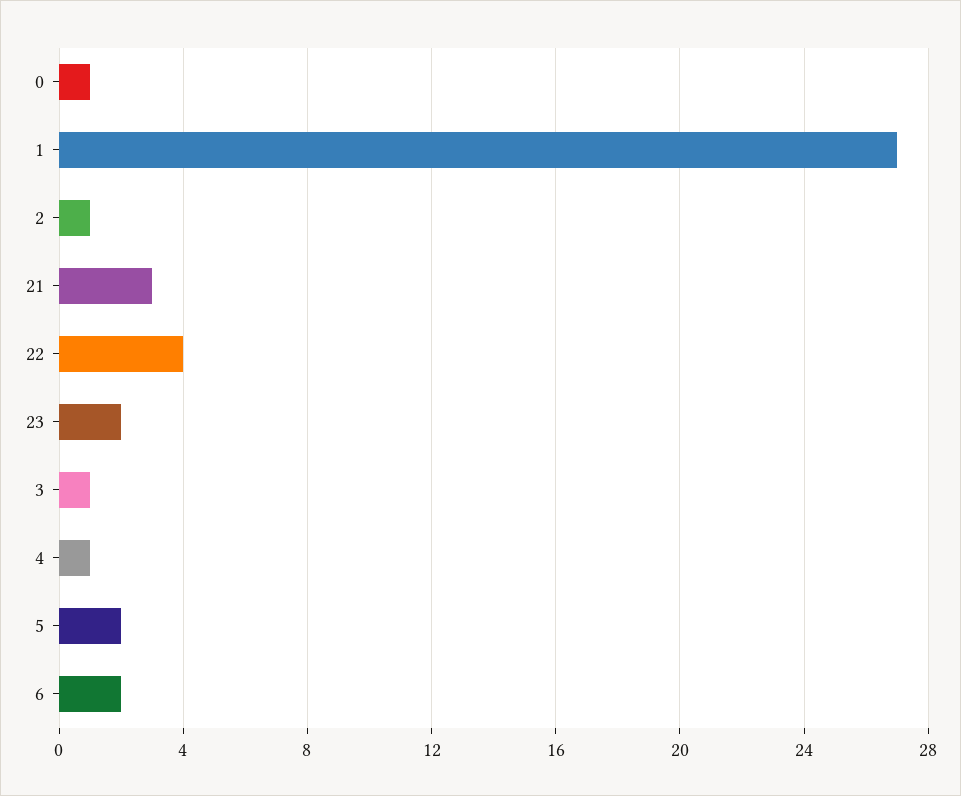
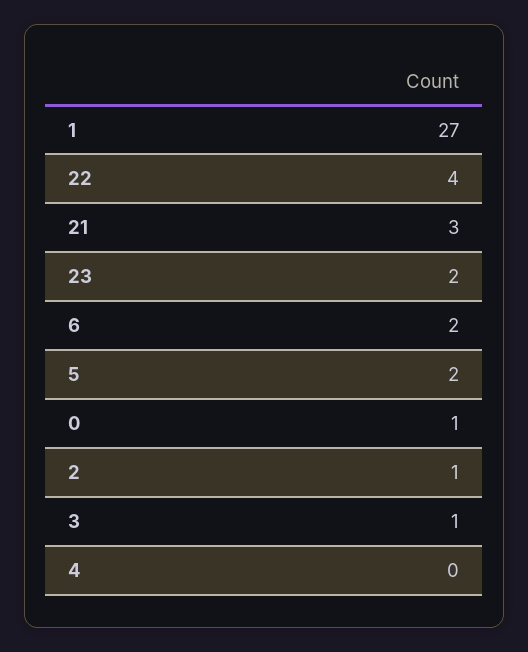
4: 1 -> 0

